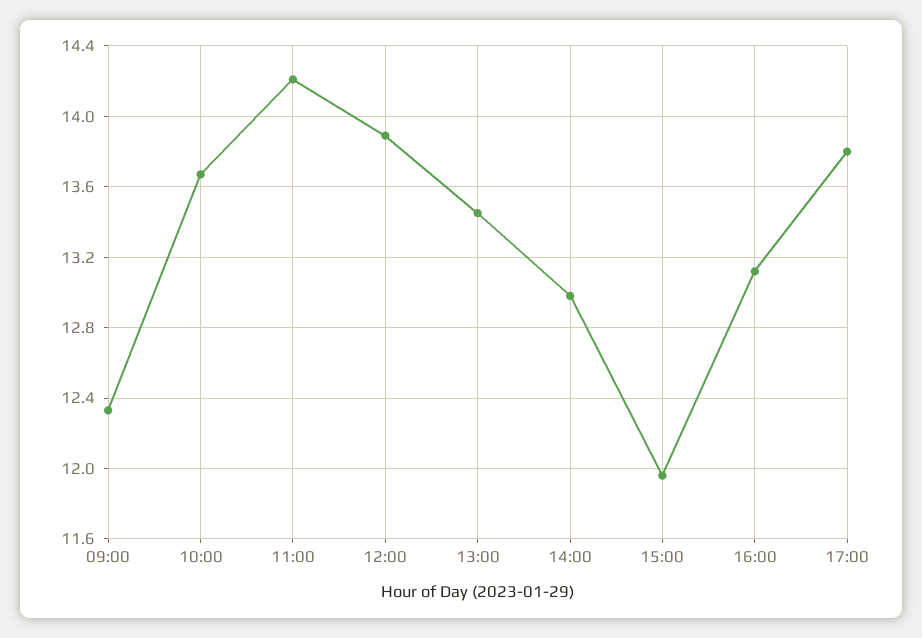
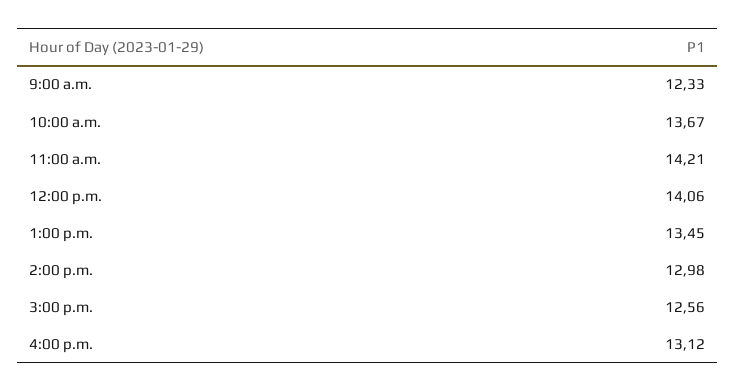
12:00: 13.9 -> 14.06
15:00: 11.95 -> 12.56
17:00: 13.8 -> none

